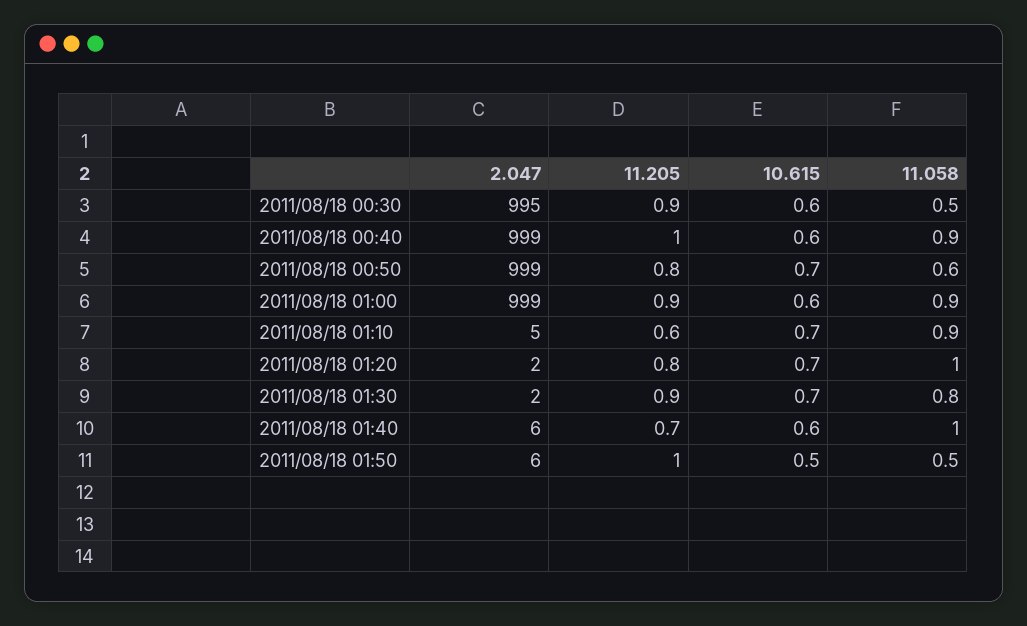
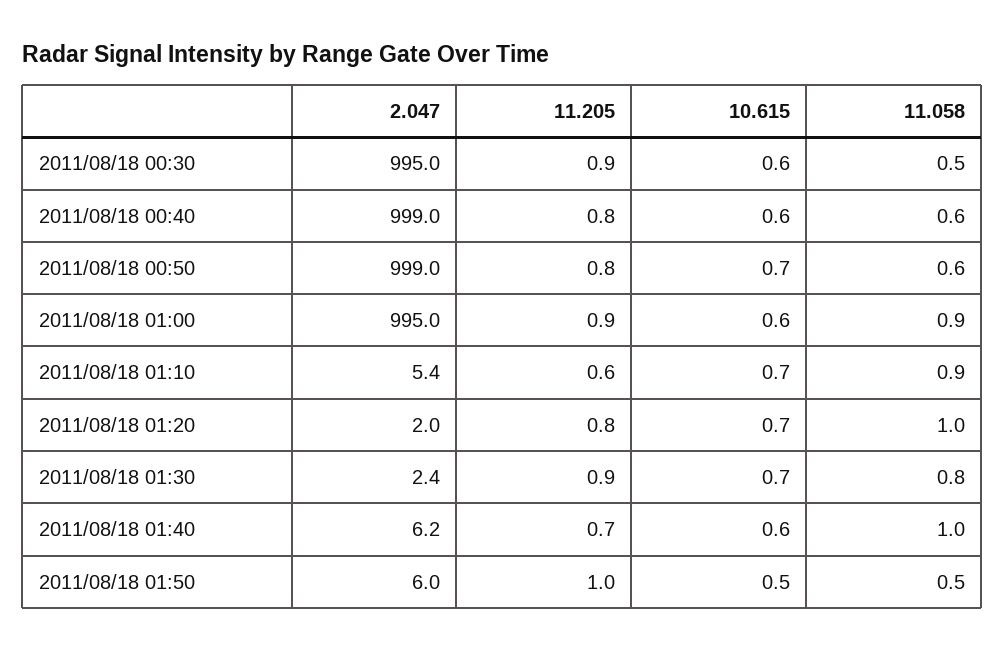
11.205, 2011/08/18 00:40: 1 -> 0.8
11.058, 2011/08/18 00:40: 0.9 -> 0.6
2.047, 2011/08/18 01:00: 999 -> 995

